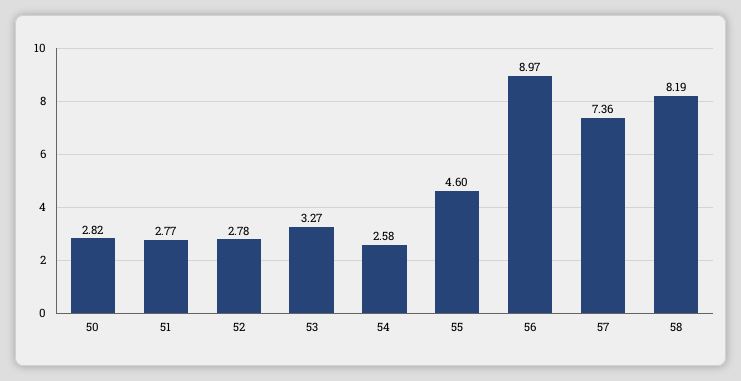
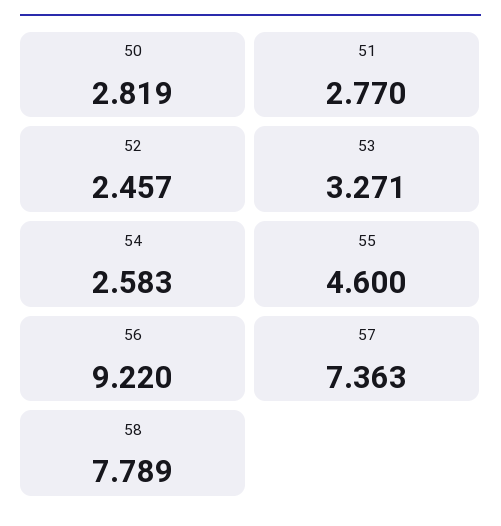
52: 2.78 -> 2.457
56: 8.97 -> 9.22
58: 8.19 -> 7.789

